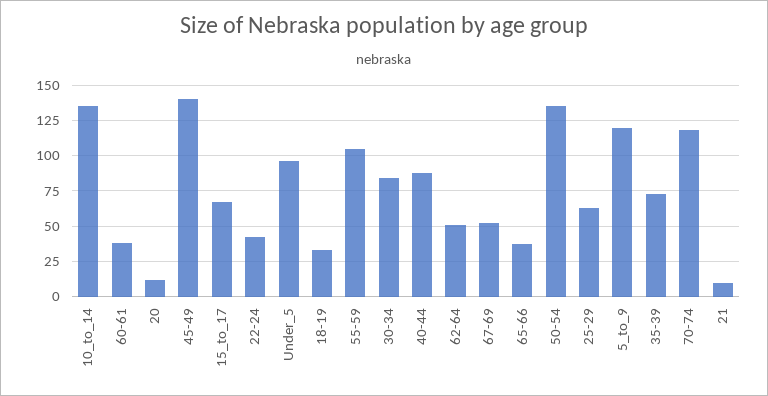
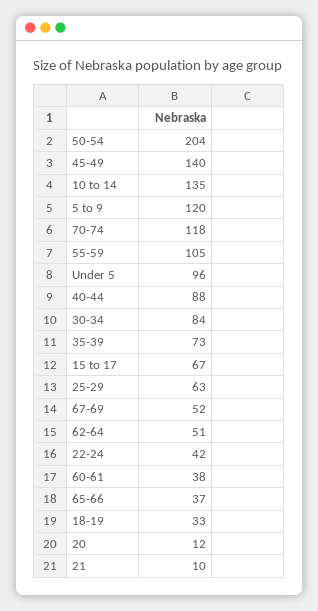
50-54: 135 -> 204

